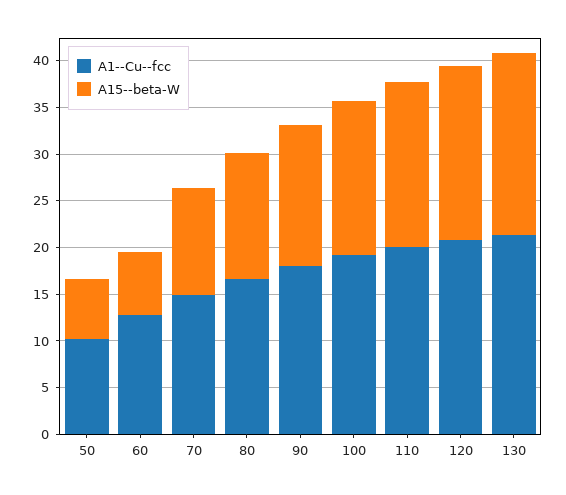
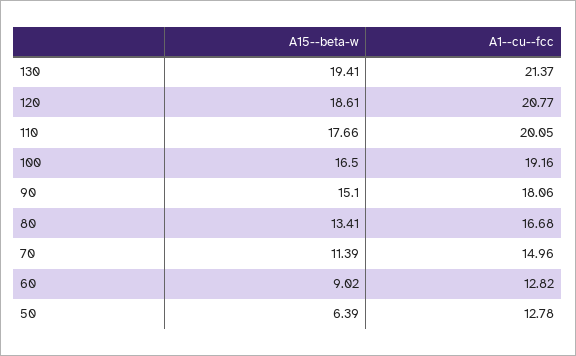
A1--Cu--fcc, 50: 10 -> 12.78
A15--beta-W, 60: 7 -> 9.02

